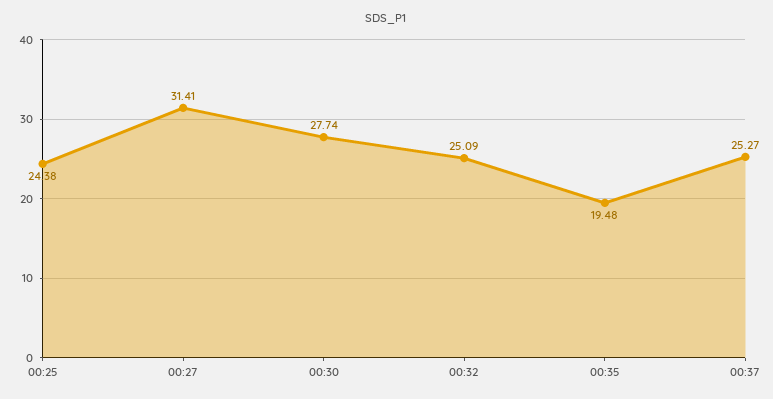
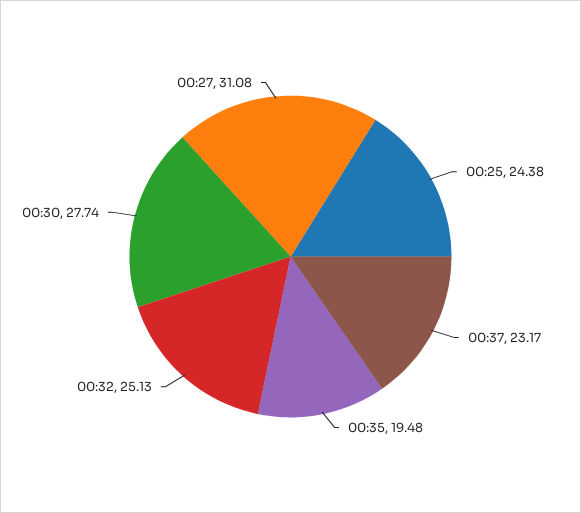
00:27: 31.41 -> 31.08
00:32: 25.09 -> 25.13
00:37: 25.27 -> 23.17

